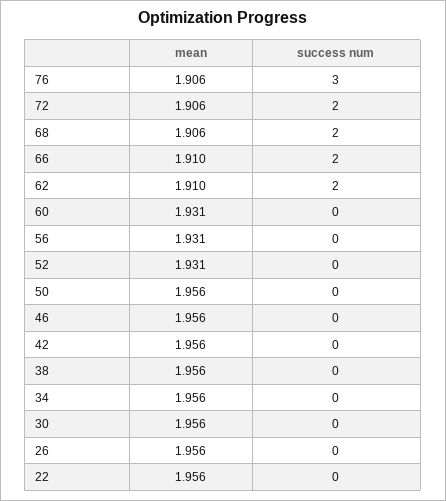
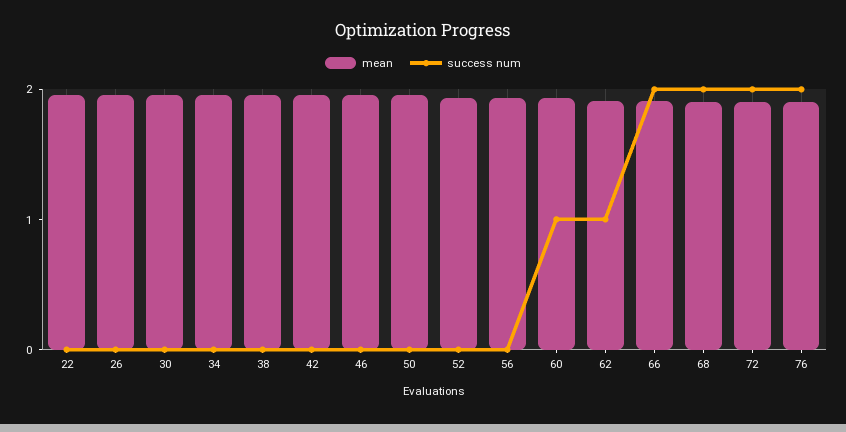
success num, 76: 3 -> 2
success num, 62: 2 -> 1
success num, 60: 0 -> 1

